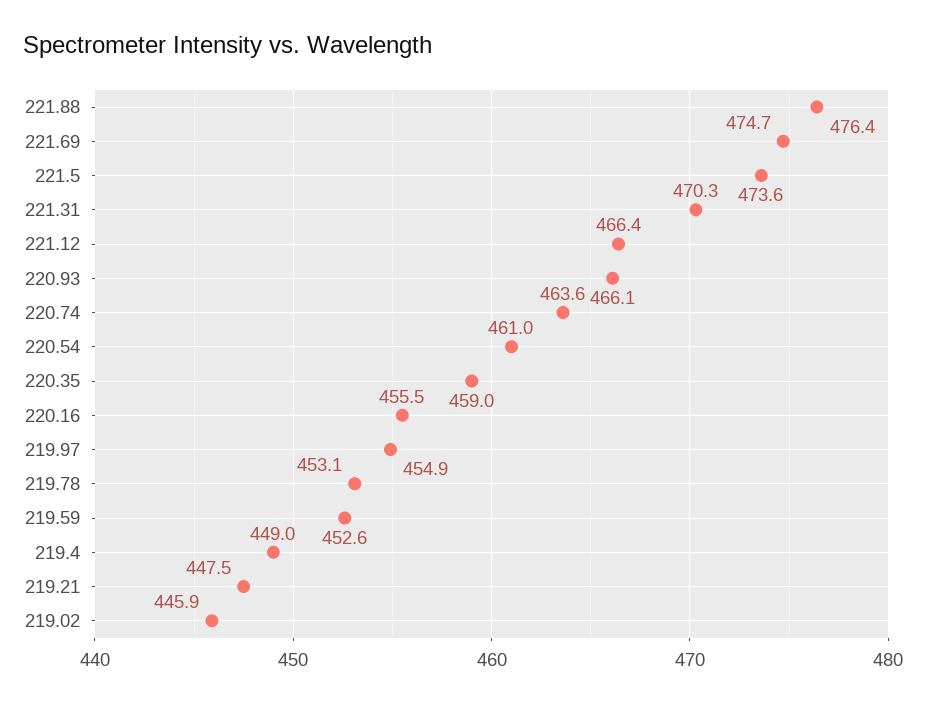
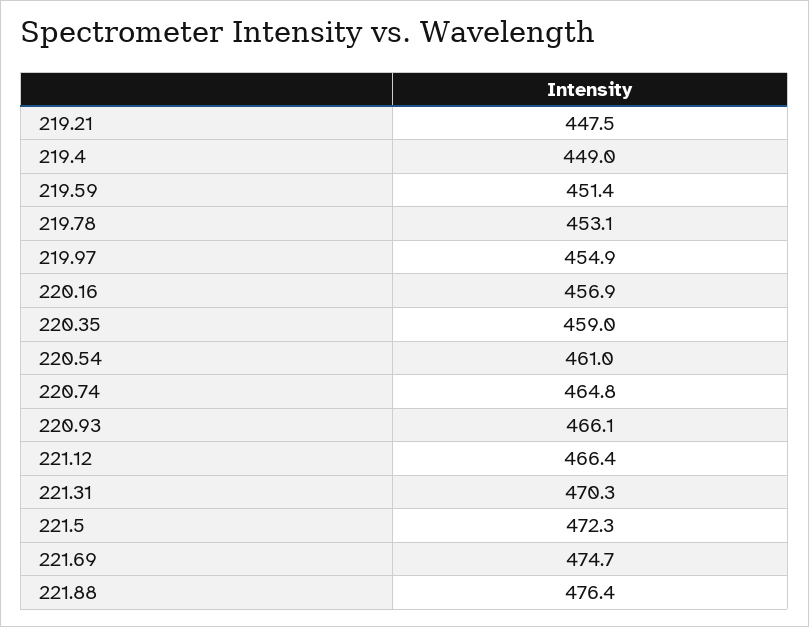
221.5: 473.6 -> 472.3
220.74: 463.6 -> 464.8
220.16: 455.5 -> 456.9
219.59: 452.6 -> 451.4
219.02: 445.9 -> none

